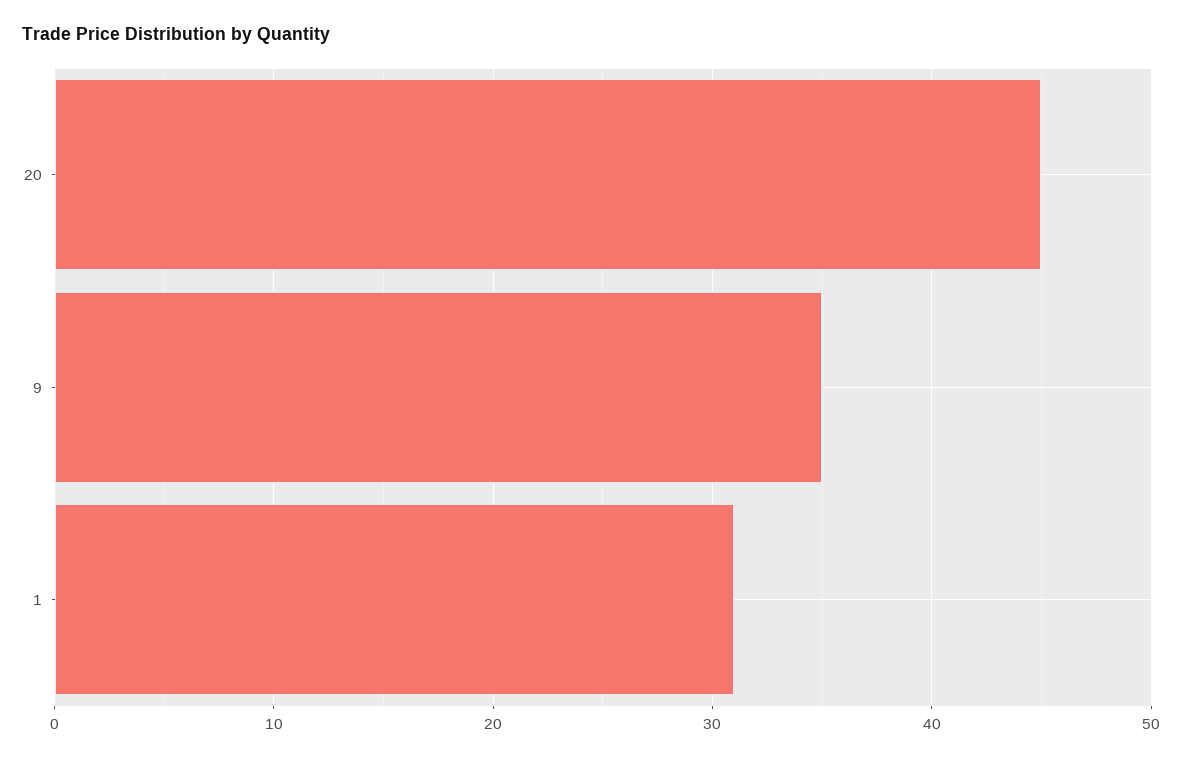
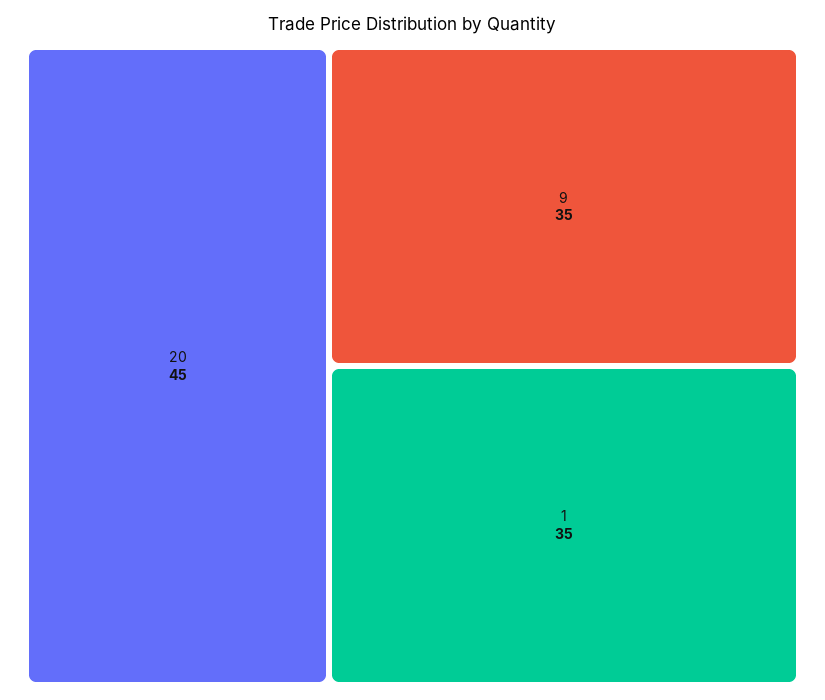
1: 31 -> 35

